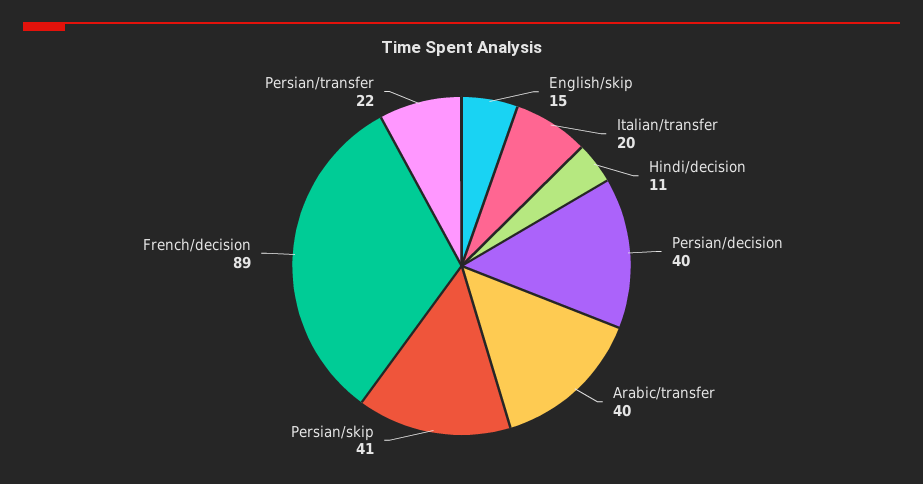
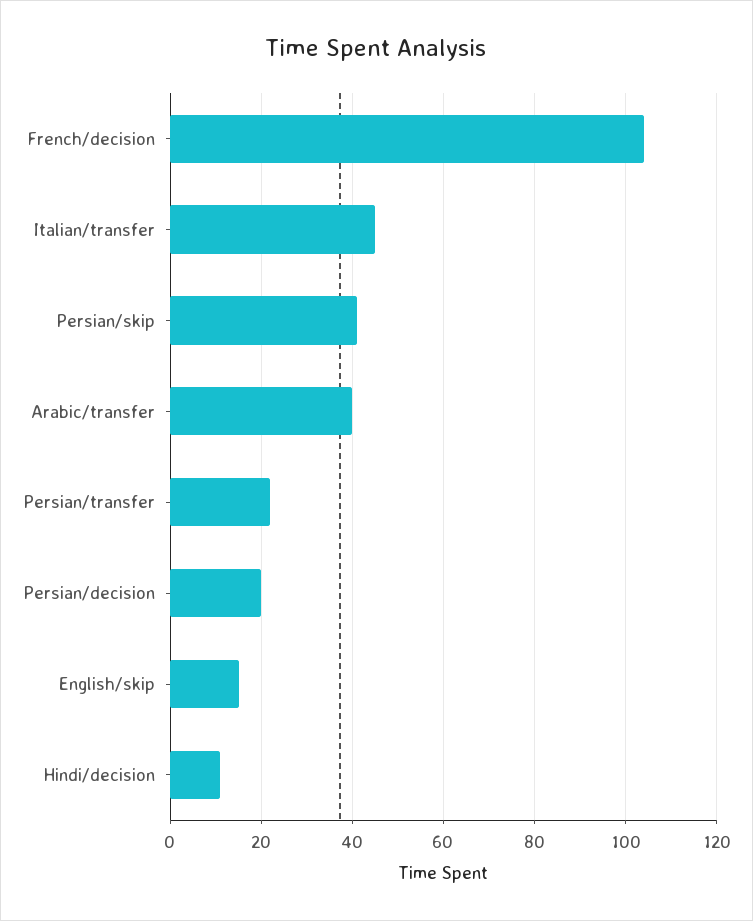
Italian/transfer: 20 -> 45
Persian/decision: 40 -> 20
French/decision: 89 -> 105

